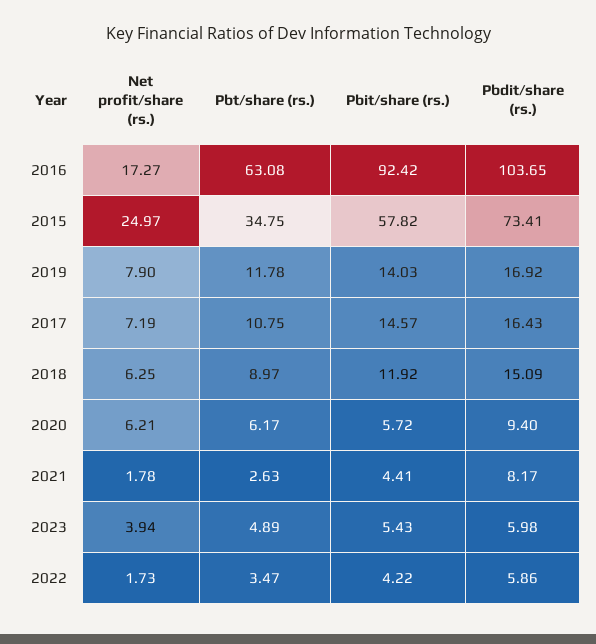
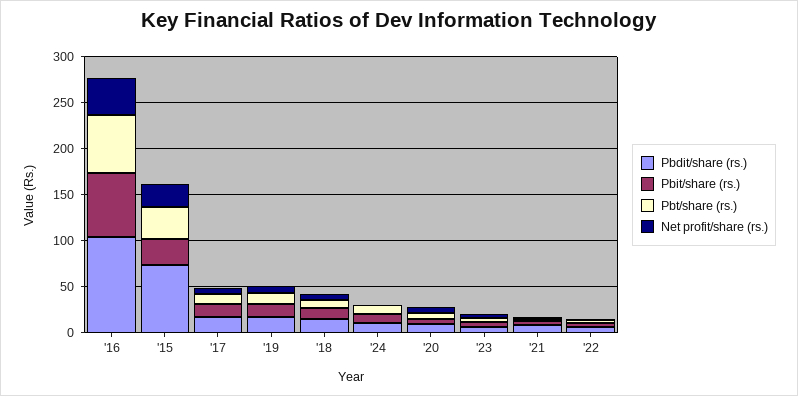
Net profit/share (rs.), 2016: 17.27 -> 40
Pbit/share (rs.), 2016: 92.42 -> 70
Pbit/share (rs.), 2015: 57.82 -> 30
Pbdit/share (rs.), '24: none -> 10
Pbit/share (rs.), '24: none -> 10
Pbt/share (rs.), '24: none -> 10
Net profit/share (rs.), '24: none -> 0

